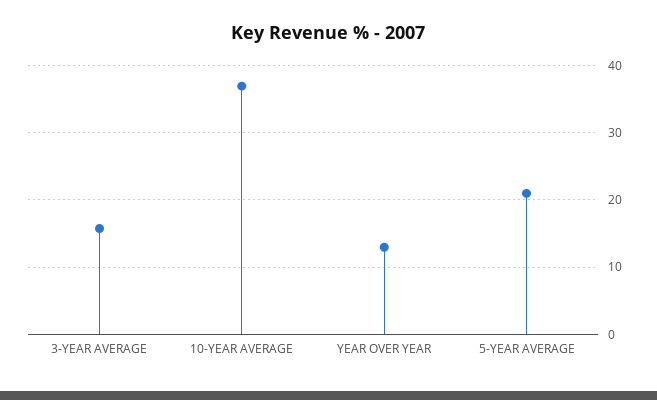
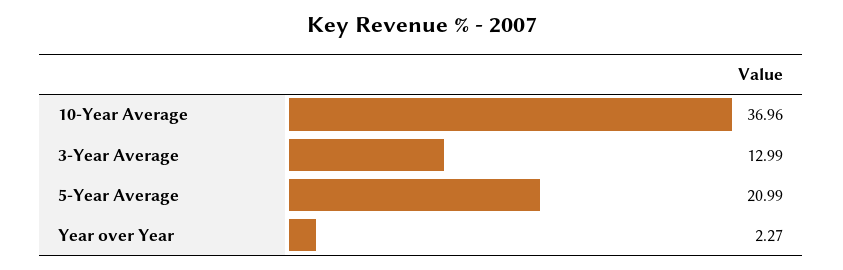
3-YEAR AVERAGE: 16 -> 12.99
YEAR OVER YEAR: 13 -> 2.27

